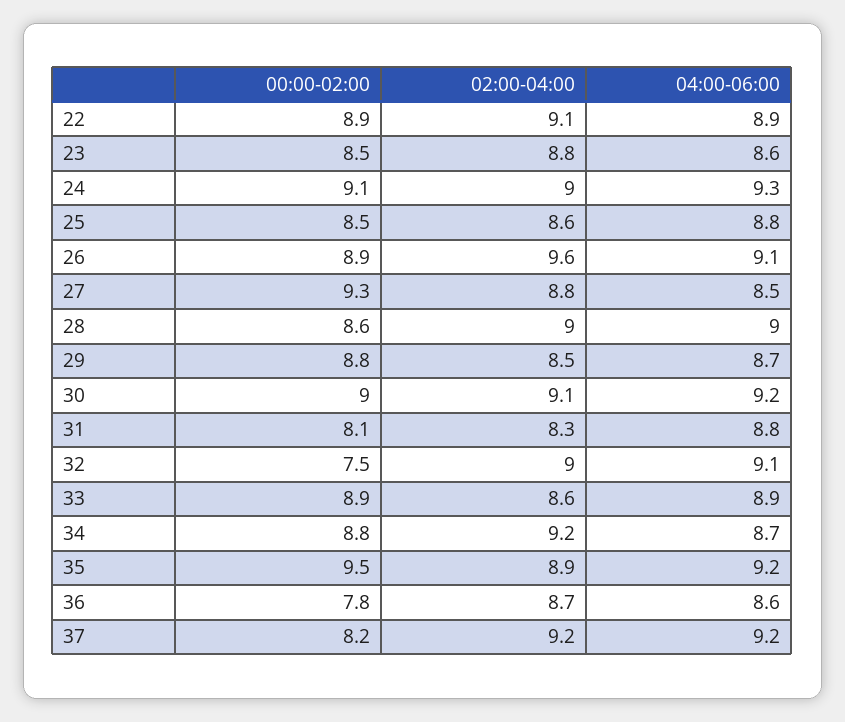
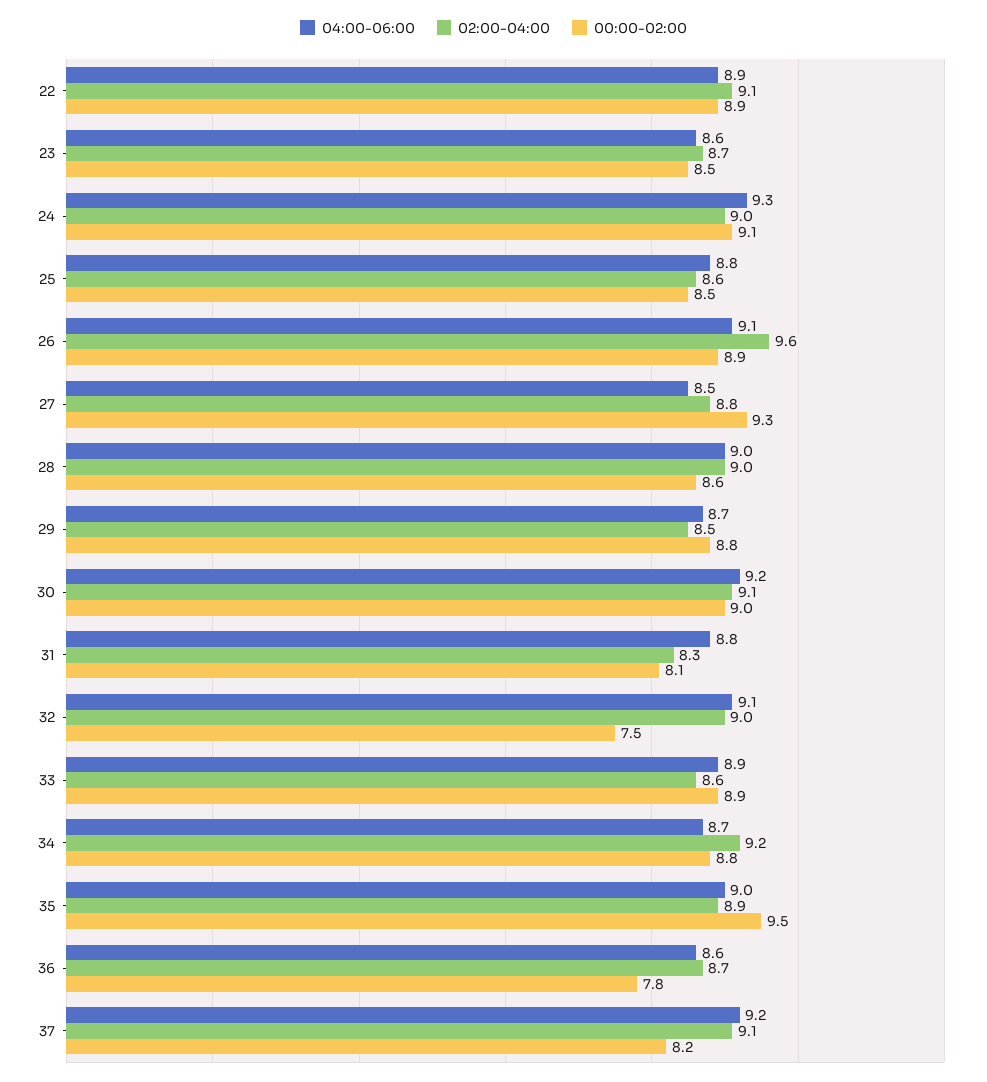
02:00-04:00, 23: 8.8 -> 8.7
04:00-06:00, 35: 9.2 -> 9
02:00-04:00, 37: 9.2 -> 9.1

